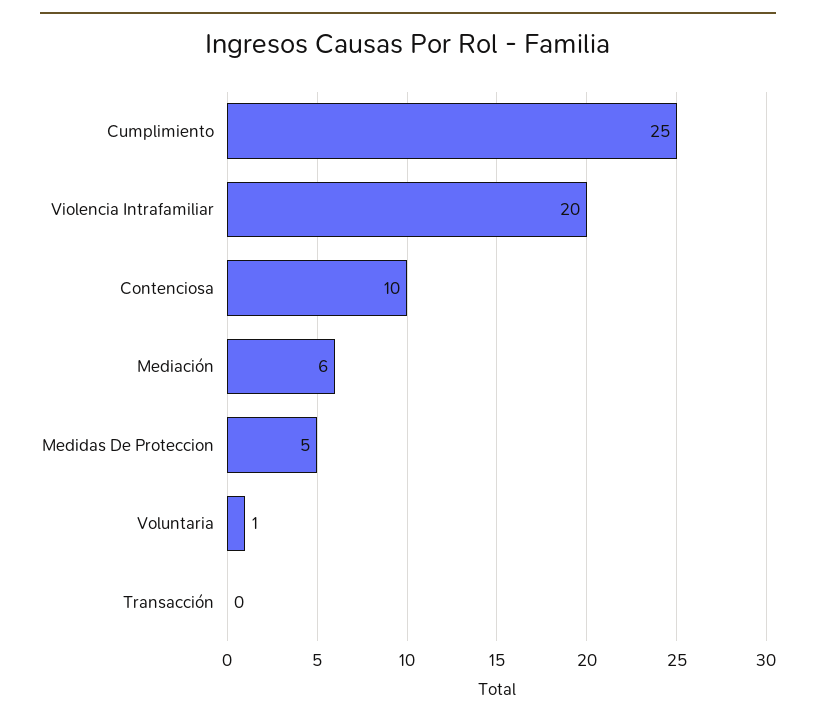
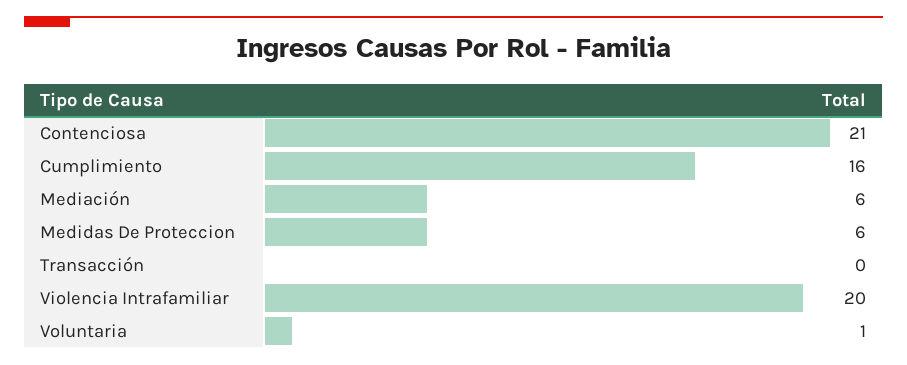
Cumplimiento: 25 -> 16
Contenciosa: 10 -> 21
Medidas De Proteccion: 5 -> 6

